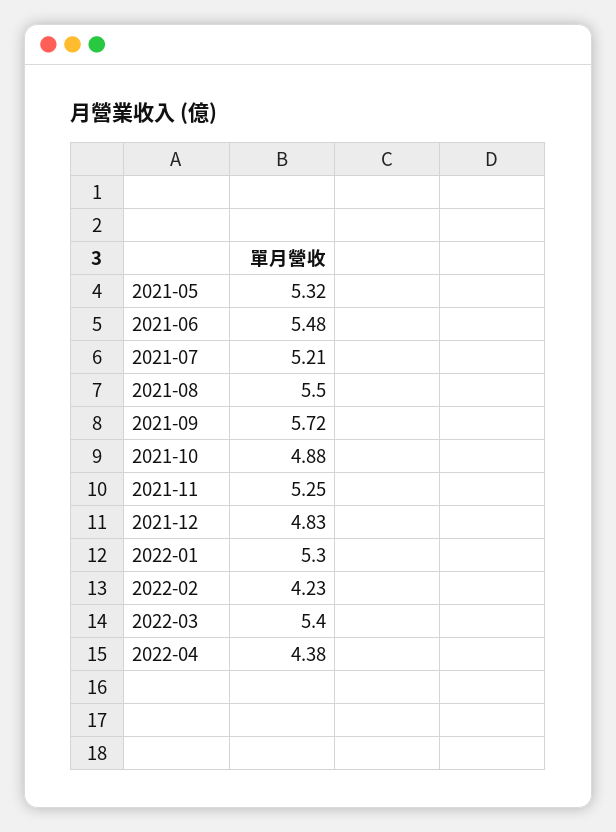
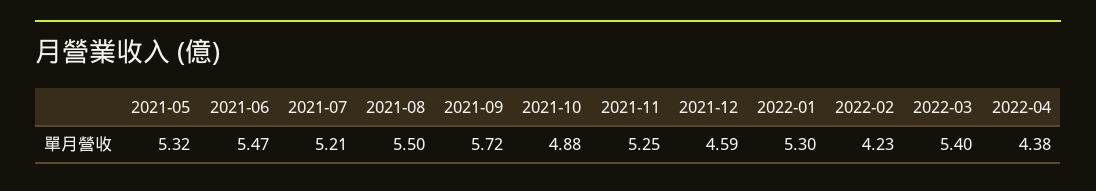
2021-06: 5.48 -> 5.47
2021-12: 4.83 -> 4.59

